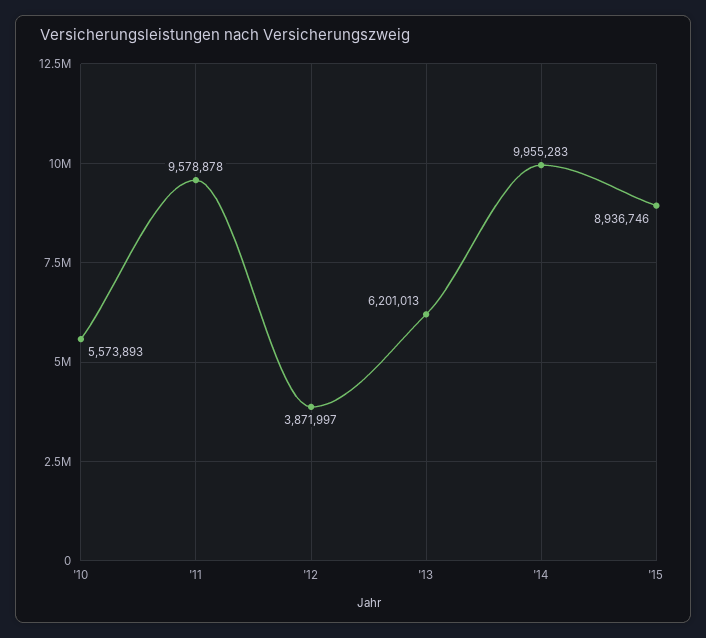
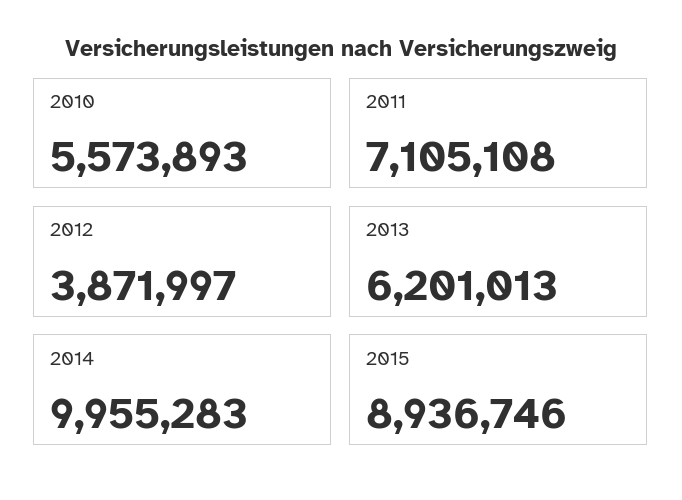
'11: 9578878 -> 7105108

